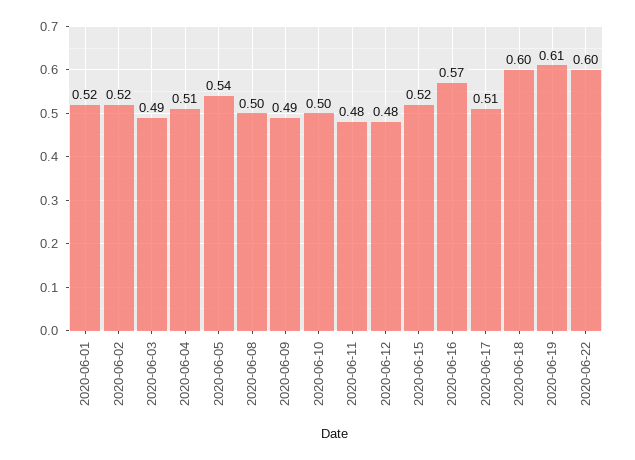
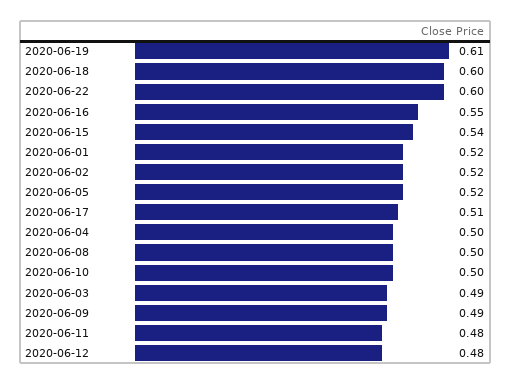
2020-06-04: 0.51 -> 0.5
2020-06-05: 0.54 -> 0.52
2020-06-15: 0.52 -> 0.54
2020-06-16: 0.57 -> 0.55

